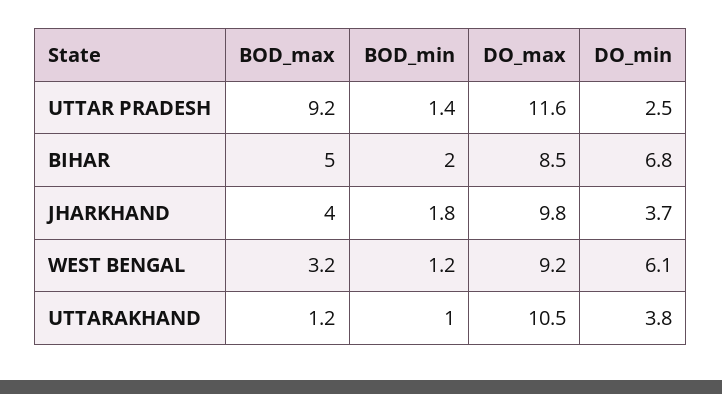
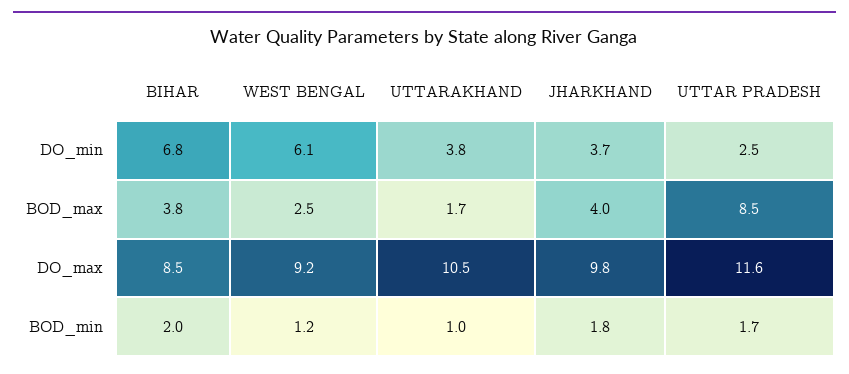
BOD_max, UTTAR PRADESH: 9.2 -> 8.5
BOD_min, UTTAR PRADESH: 1.4 -> 1.7
BOD_max, BIHAR: 5 -> 3.8
BOD_max, WEST BENGAL: 3.2 -> 2.5
BOD_max, UTTARAKHAND: 1.2 -> 1.7

